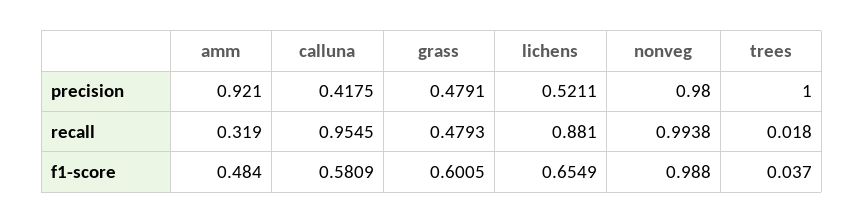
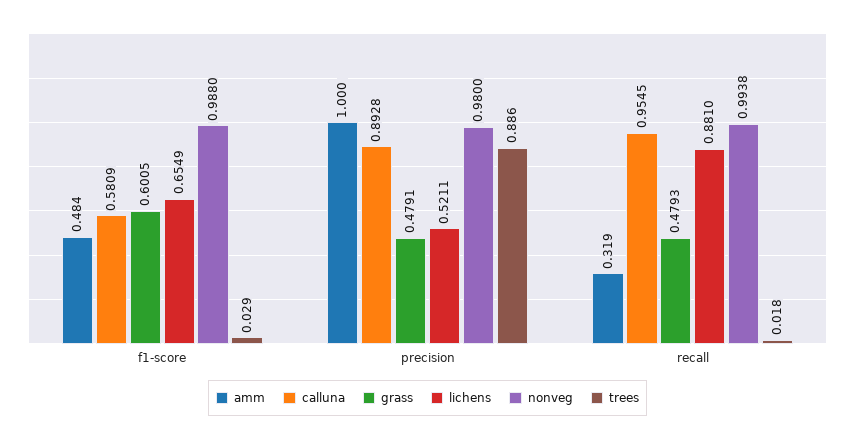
amm, precision: 0.921 -> 1
calluna, precision: 0.4175 -> 0.8928
trees, precision: 1 -> 0.886
trees, f1-score: 0.037 -> 0.029

